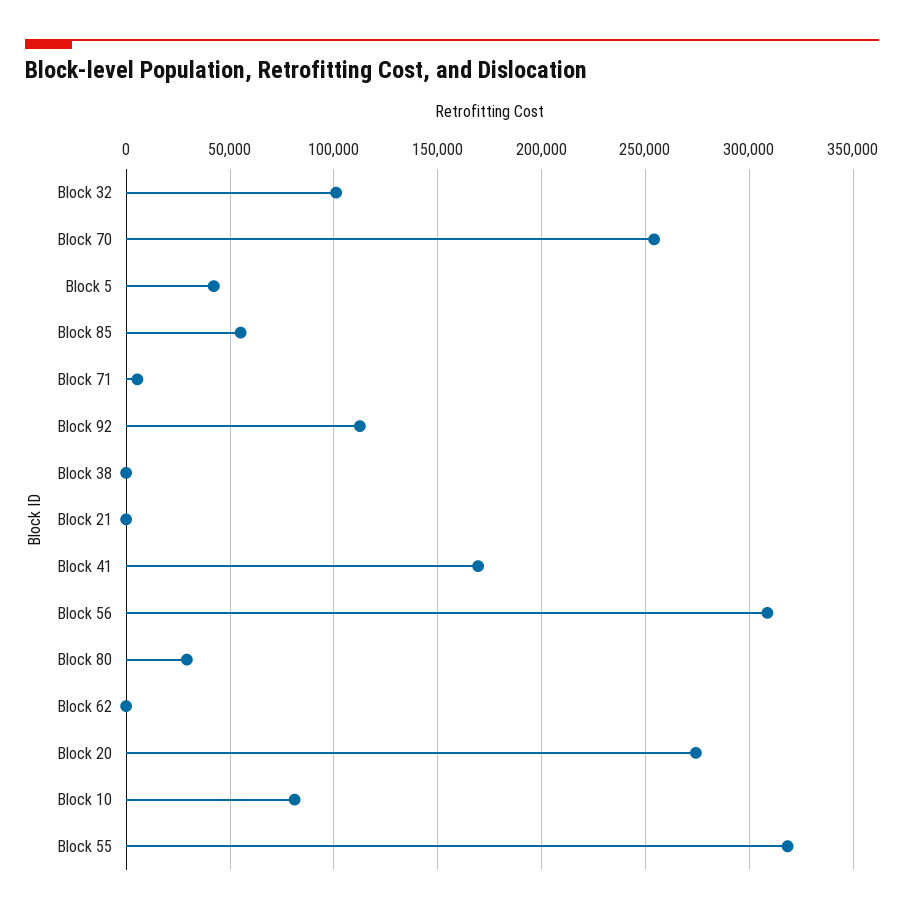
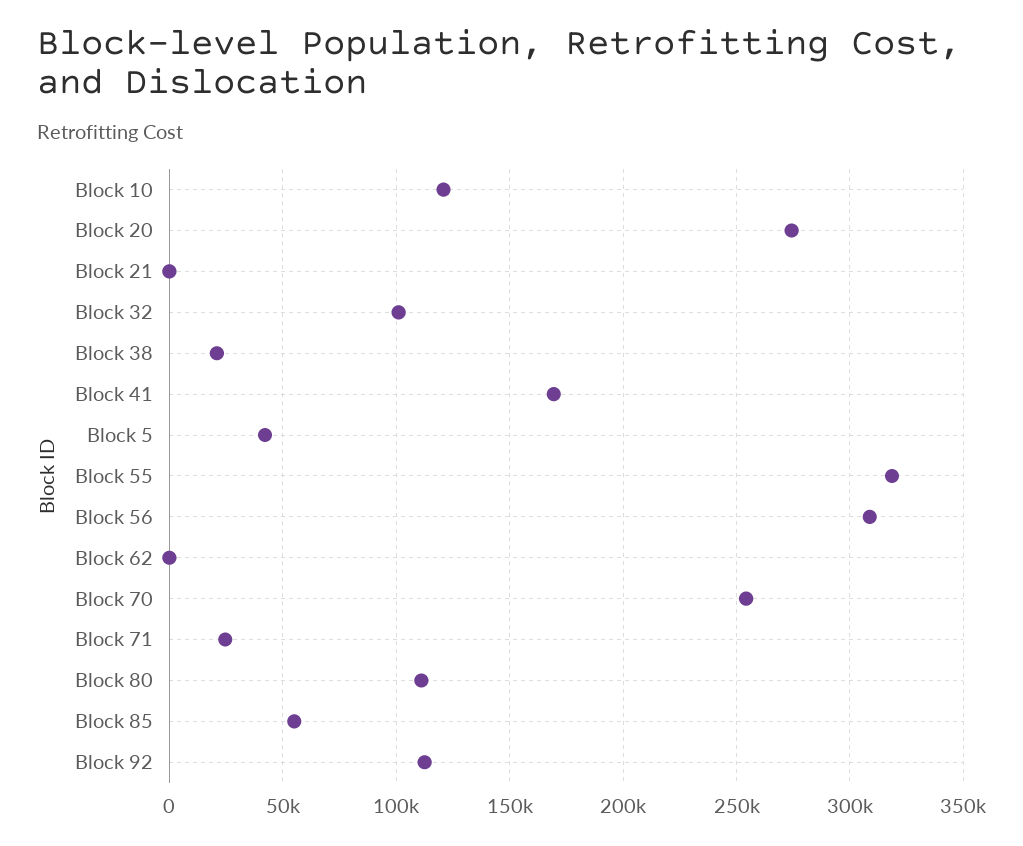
Block 71: 5000 -> 25000
Block 38: 0 -> 20000
Block 80: 30000 -> 110000
Block 10: 80000 -> 120000

